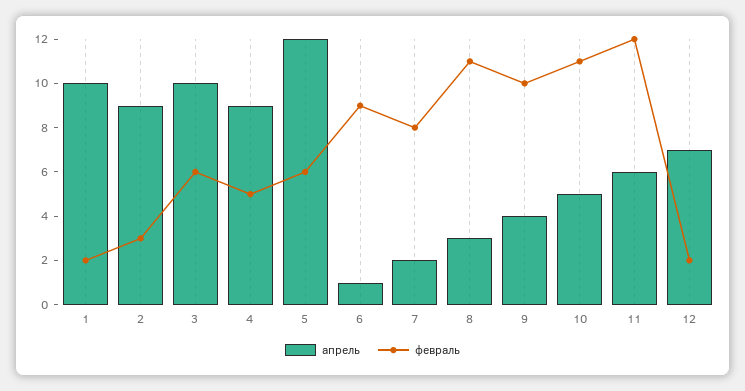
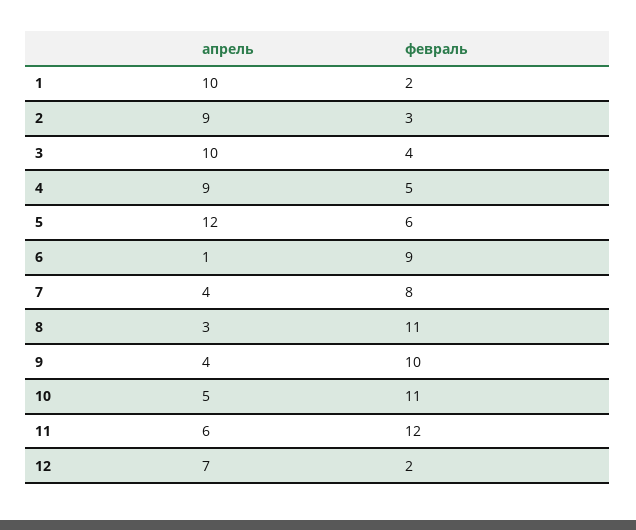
февраль, 3: 6 -> 4
апрель, 7: 2 -> 4

